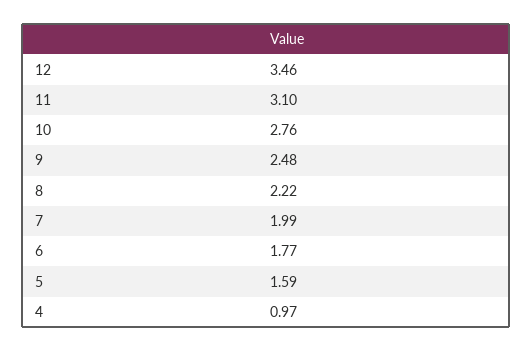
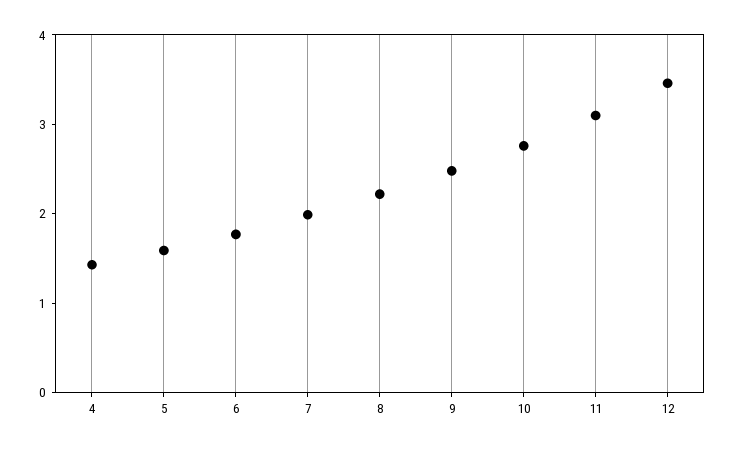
4: 0.97 -> 1.4

